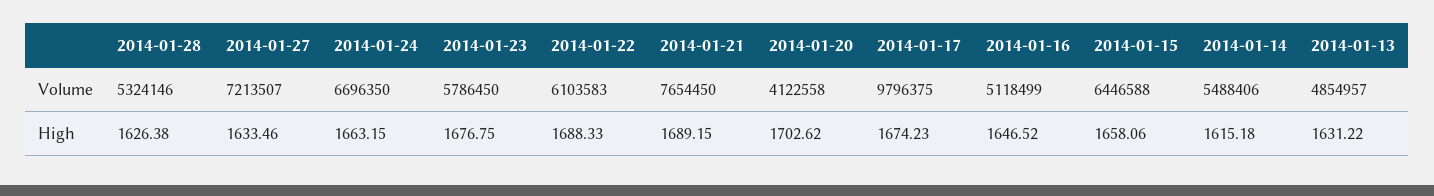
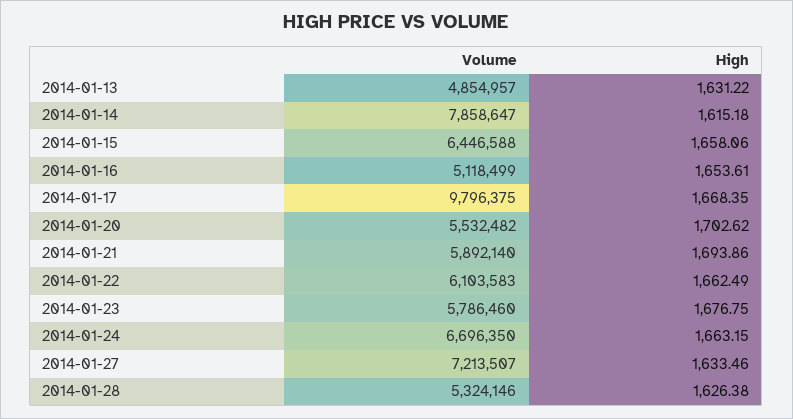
2014-01-23, Volume: 5786450 -> 5786460
2014-01-21, Volume: 7654450 -> 5892140
2014-01-20, Volume: 4122558 -> 5532482
2014-01-14, Volume: 5488406 -> 7858647
2014-01-22, High: 1688.33 -> 1662.49
2014-01-21, High: 1689.15 -> 1693.86
2014-01-17, High: 1674.23 -> 1668.35
2014-01-16, High: 1646.52 -> 1653.61

